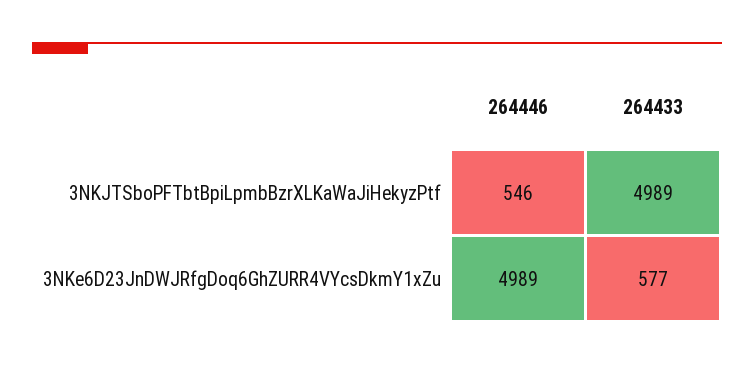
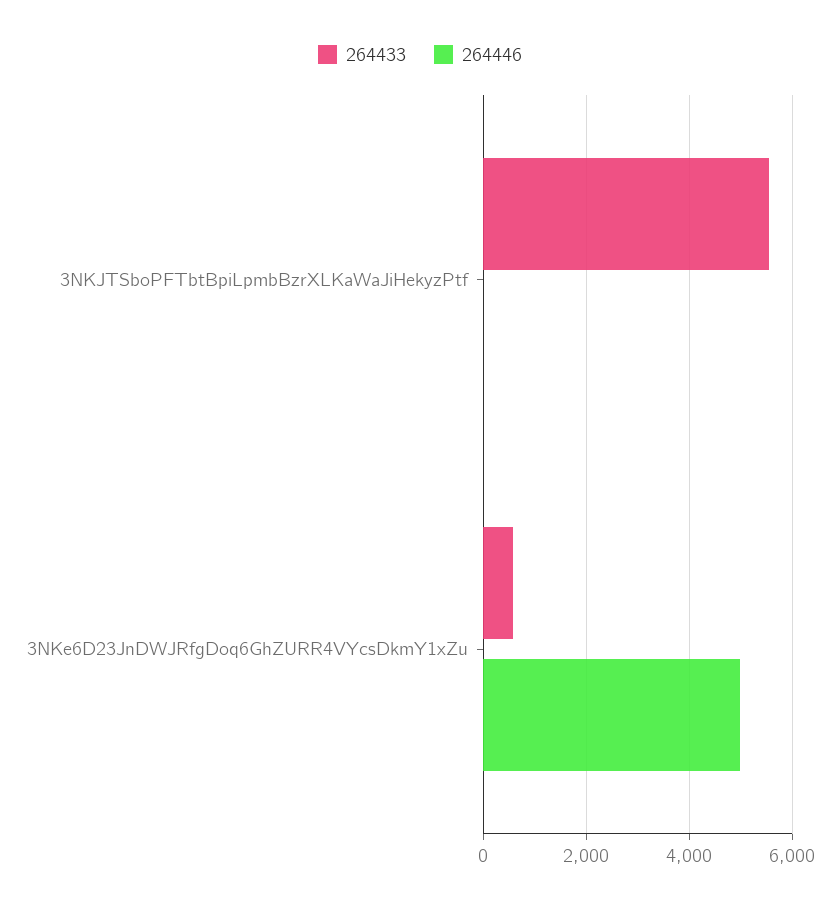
264446, 3NKJTSboPFTbtBpiLpmbBzrXLKaWaJiHekyzPtf: 546 -> 0
264433, 3NKJTSboPFTbtBpiLpmbBzrXLKaWaJiHekyzPtf: 4989 -> 5600

